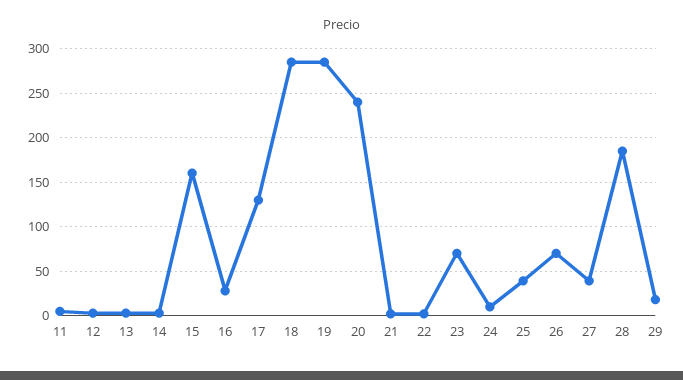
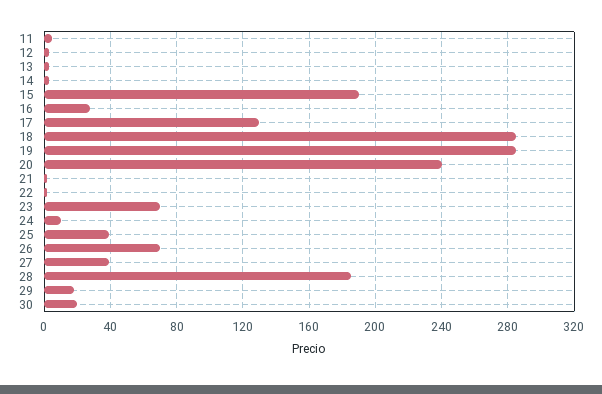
15: 160 -> 190
30: none -> 20

